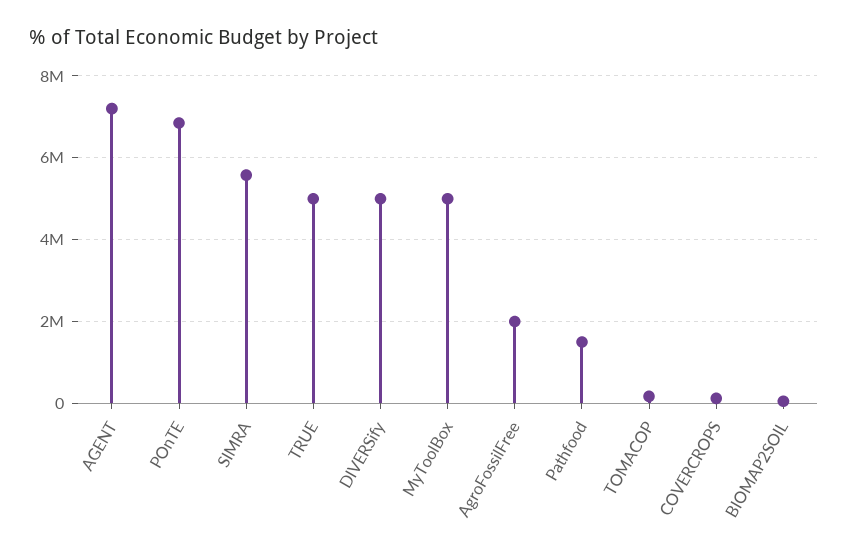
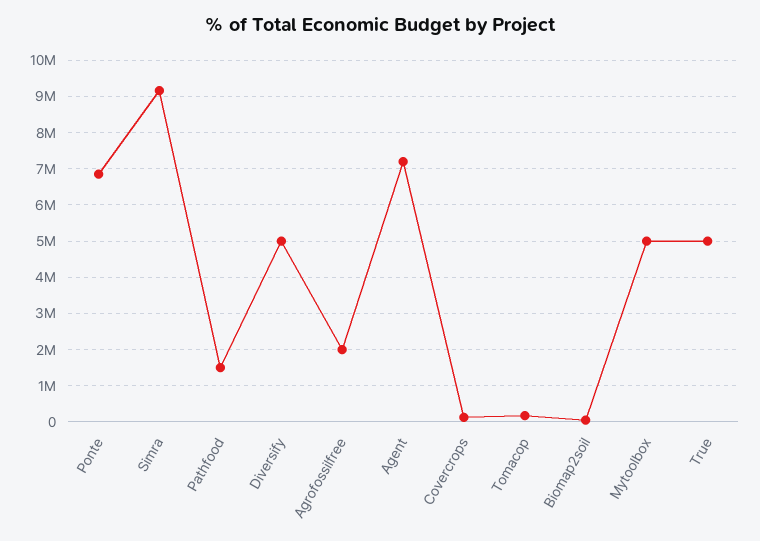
SIMRA: 5600000 -> 9200000

